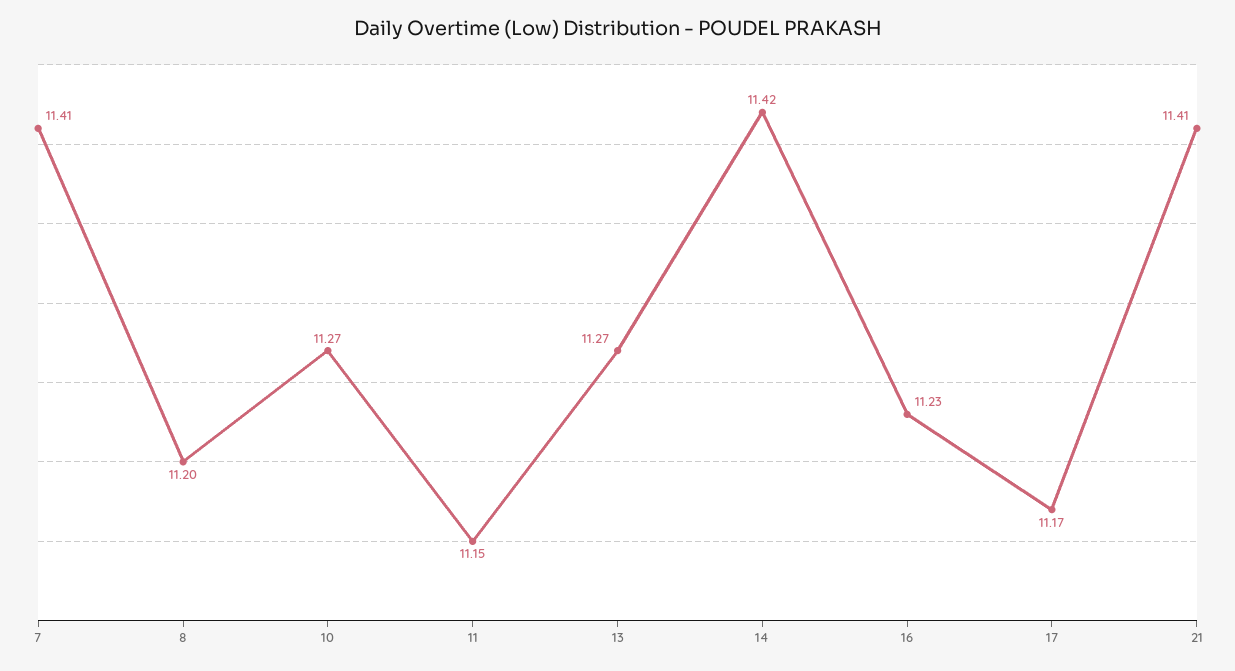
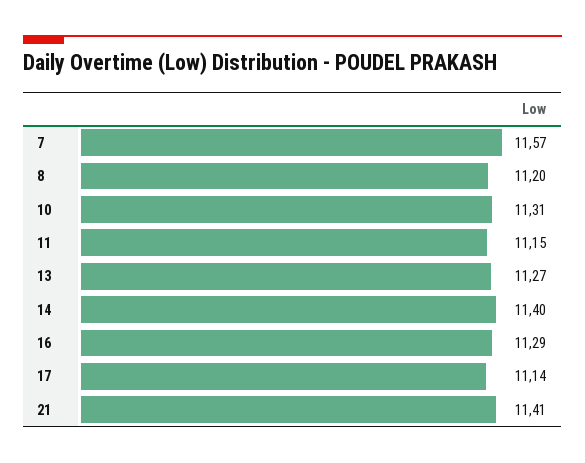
7: 11.41 -> 11.57
10: 11.27 -> 11.31
14: 11.42 -> 11.4
16: 11.23 -> 11.29
17: 11.17 -> 11.14

